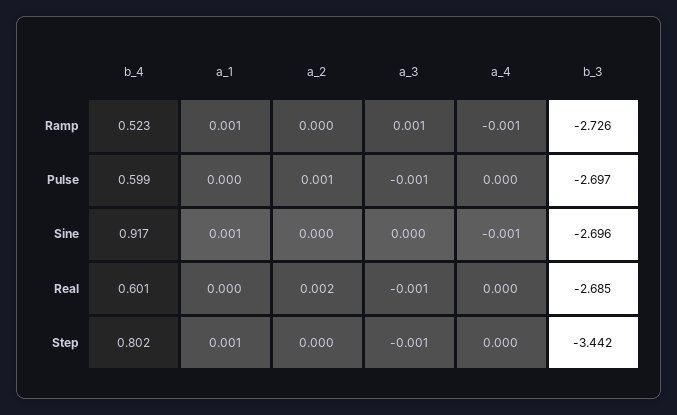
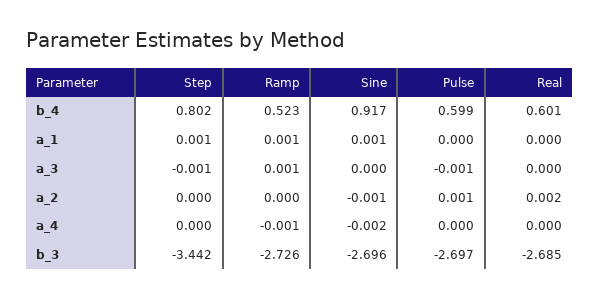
a_2, Sine: 0 -> -0.001
a_4, Sine: -0.001 -> -0.002
a_3, Real: -0.001 -> 0

